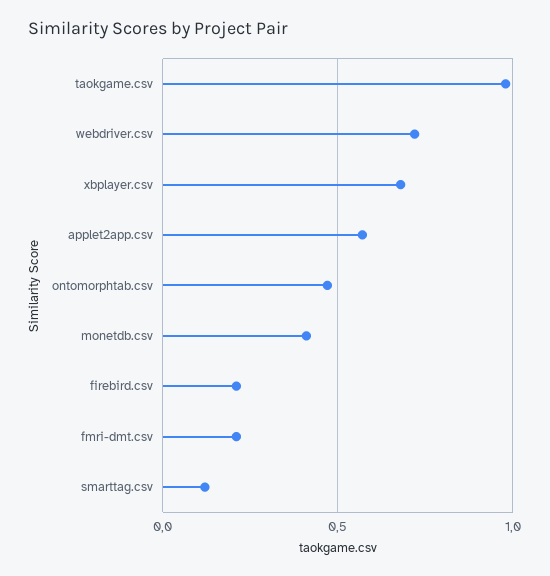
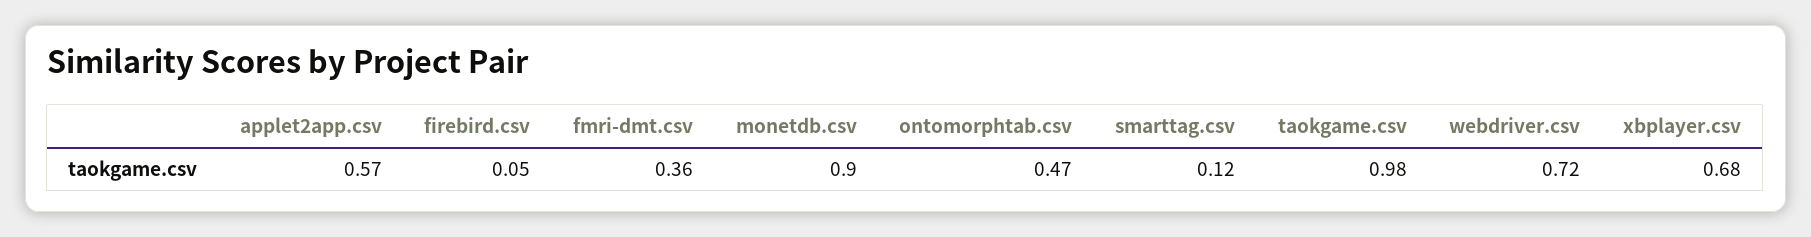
monetdb.csv: 0.4 -> 0.9
firebird.csv: 0.2 -> 0.05
fmri-dmt.csv: 0.2 -> 0.36

